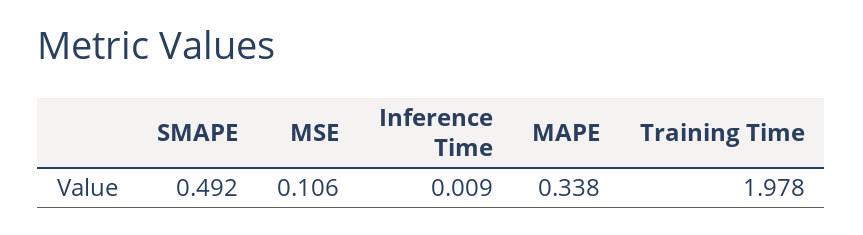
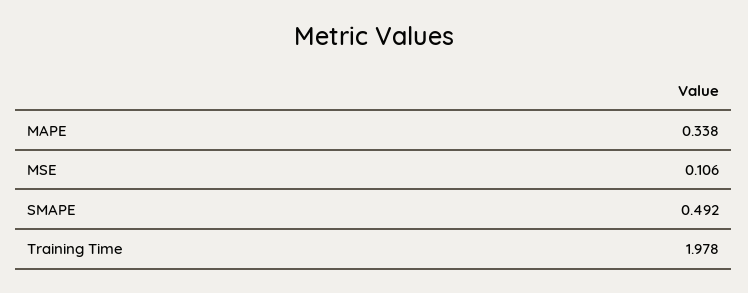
Inference Time: 0.009 -> none

